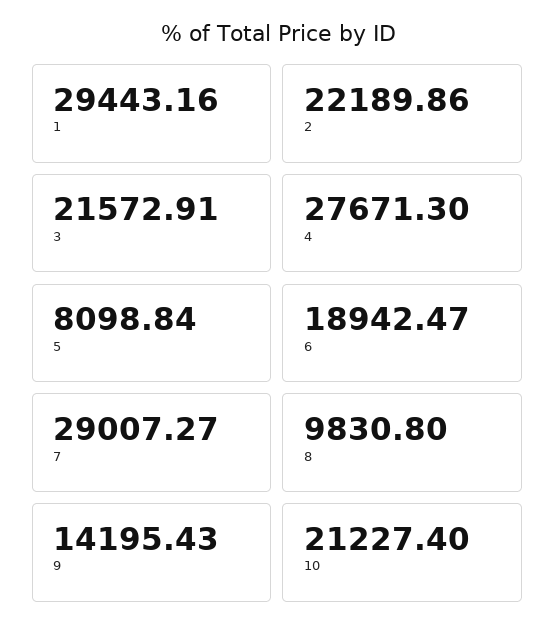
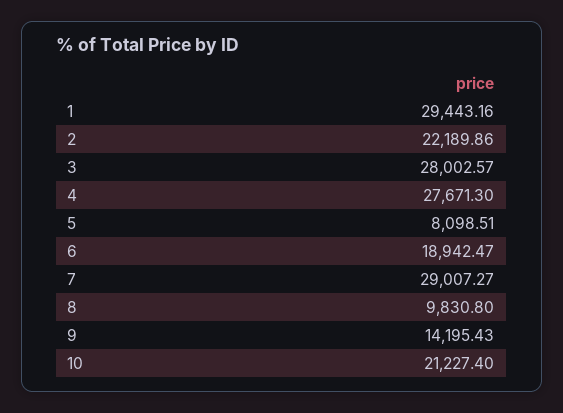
3: 21572.91 -> 28002.57
5: 8098.84 -> 8098.51

